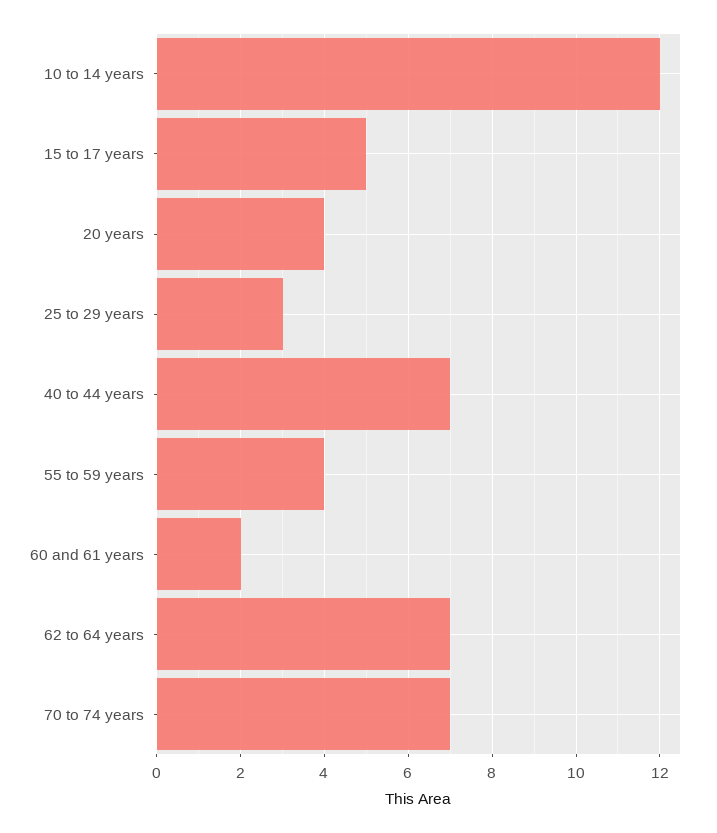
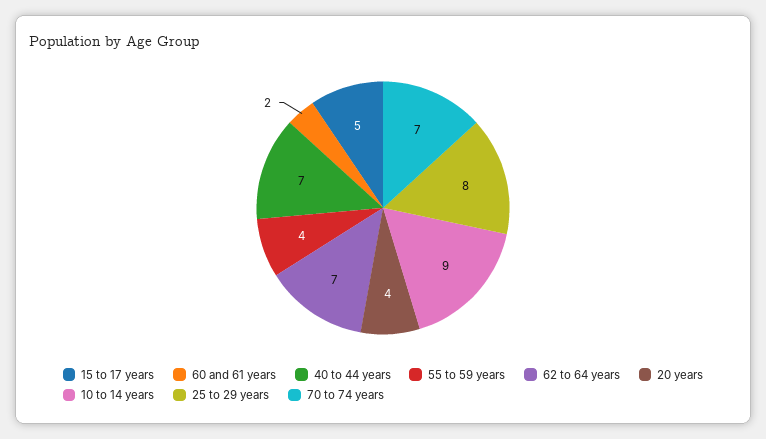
10 to 14 years: 12 -> 9
25 to 29 years: 3 -> 8

